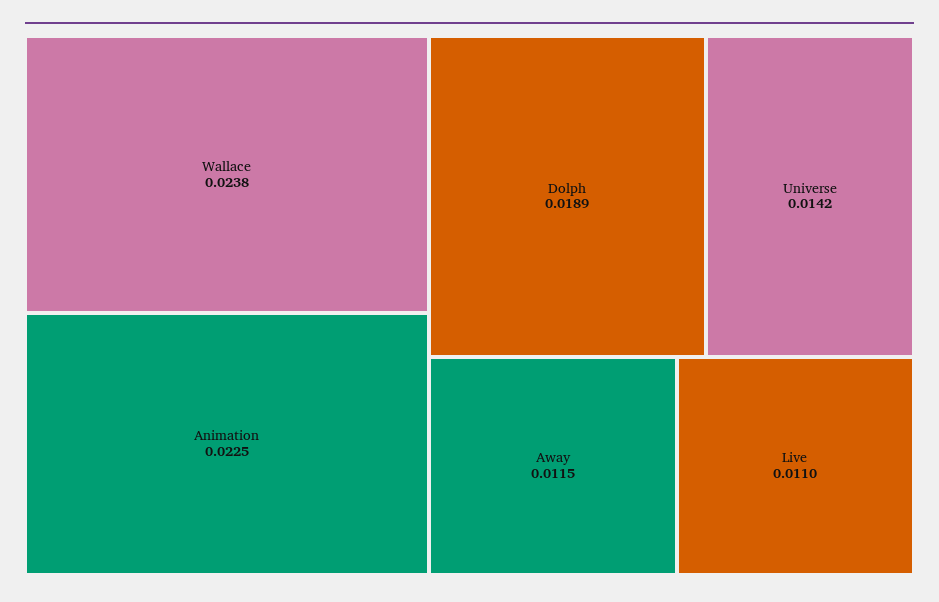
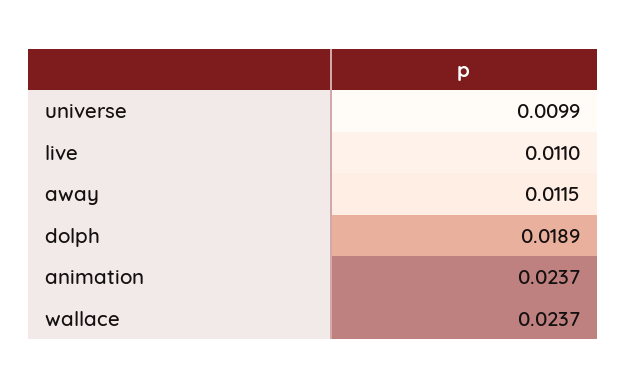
Wallace: 0.0238 -> 0.0237
Animation: 0.0225 -> 0.0237
Universe: 0.0142 -> 0.0099

